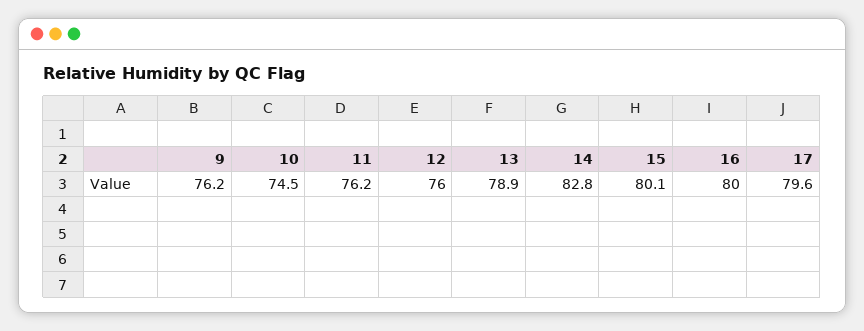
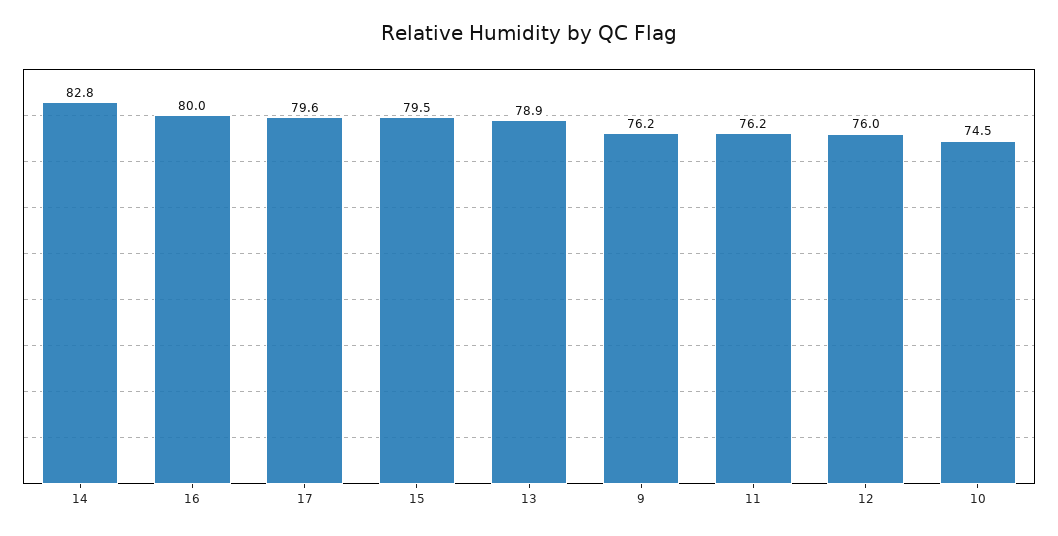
15: 80.1 -> 79.5

